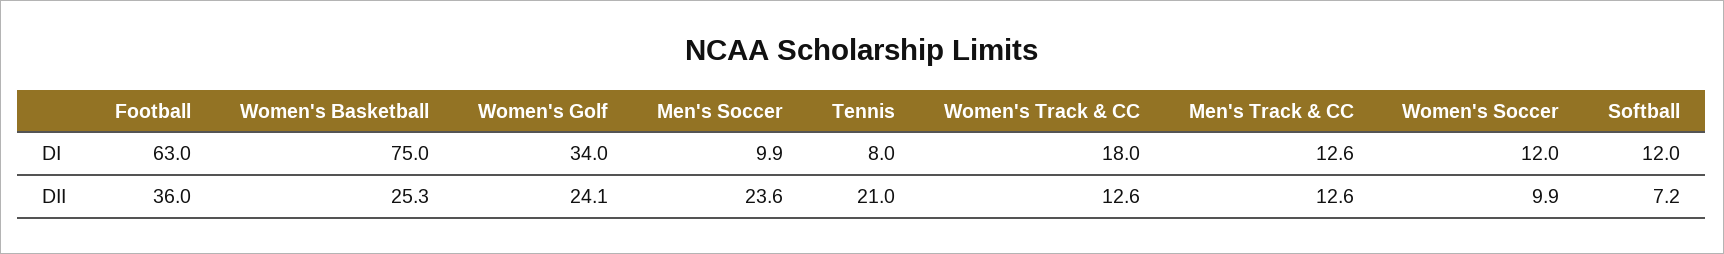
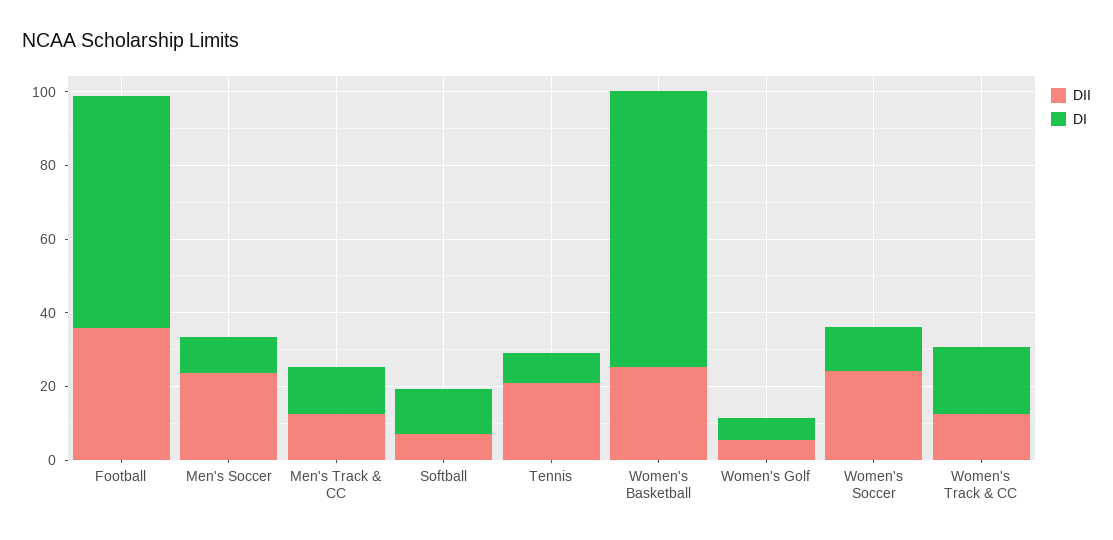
DI, Women's Golf: 34 -> 5
DII, Women's Golf: 24.1 -> 5
DII, Women's Soccer: 9.9 -> 25

